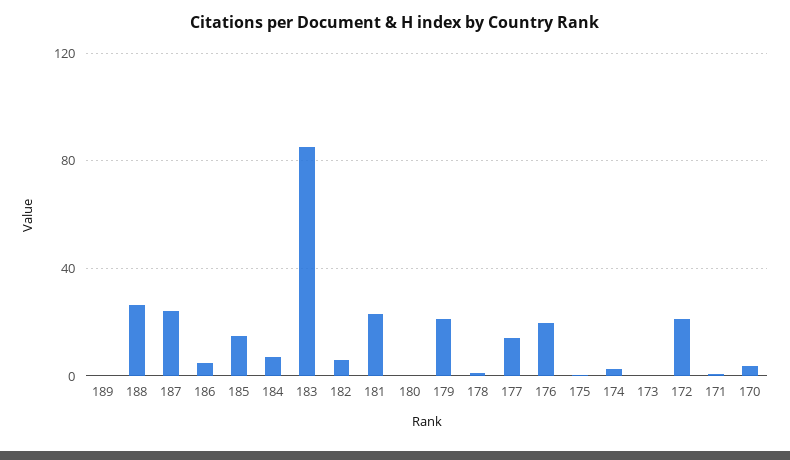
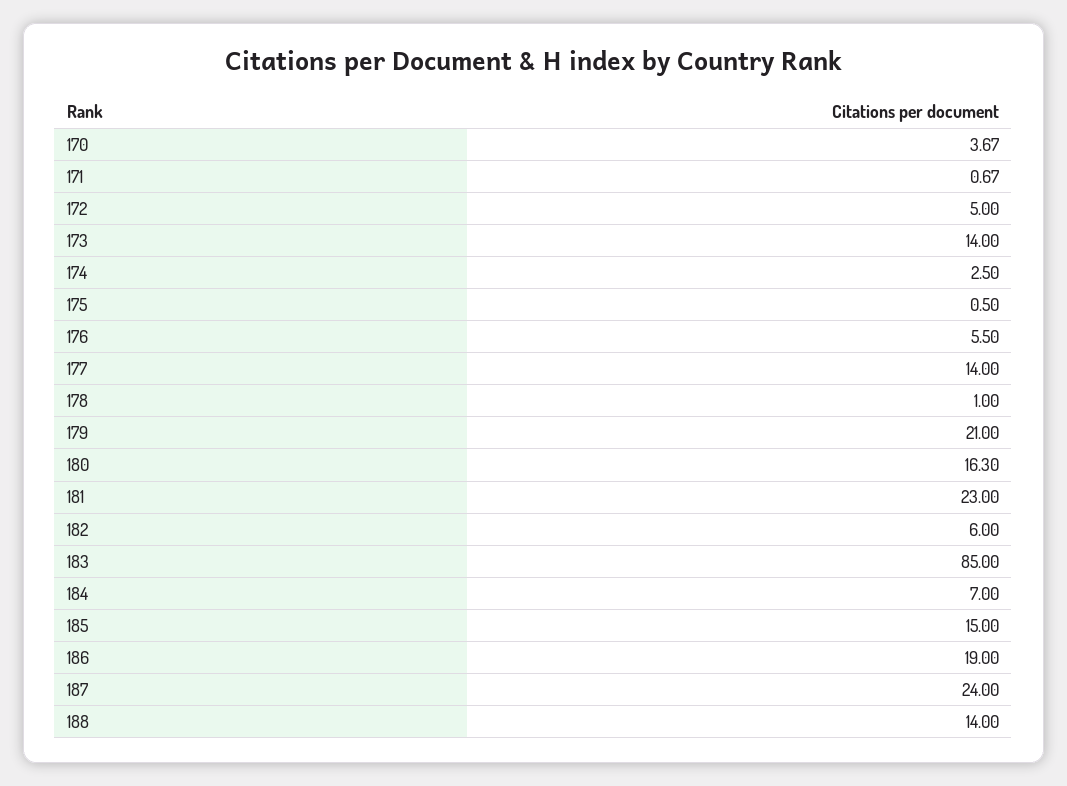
189: 0 -> none
188: 25 -> 14
186: 5 -> 19
180: 0 -> 16.3
176: 20 -> 5.5
173: 0 -> 14
172: 20 -> 5

